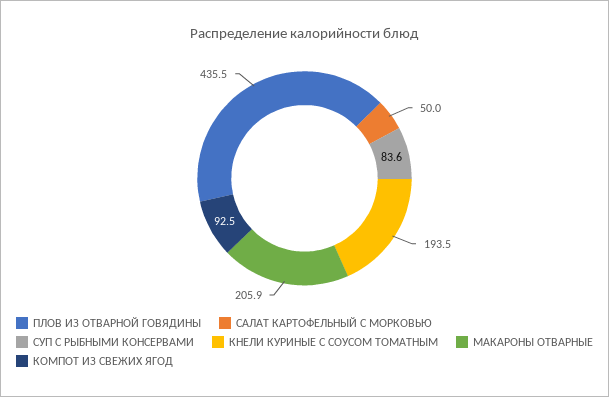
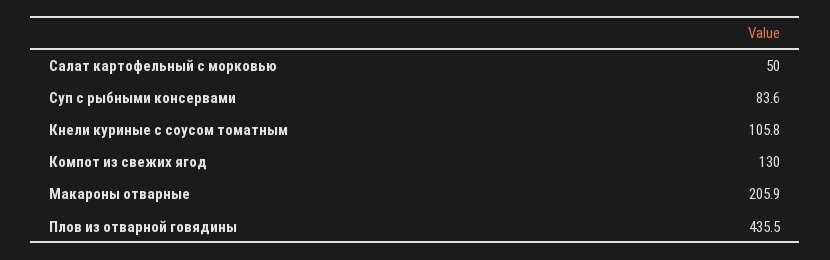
КНЕЛИ КУРИНЫЕ С СОУСОМ ТОМАТНЫМ: 193.5 -> 105.8
КОМПОТ ИЗ СВЕЖИХ ЯГОД: 92.5 -> 130

